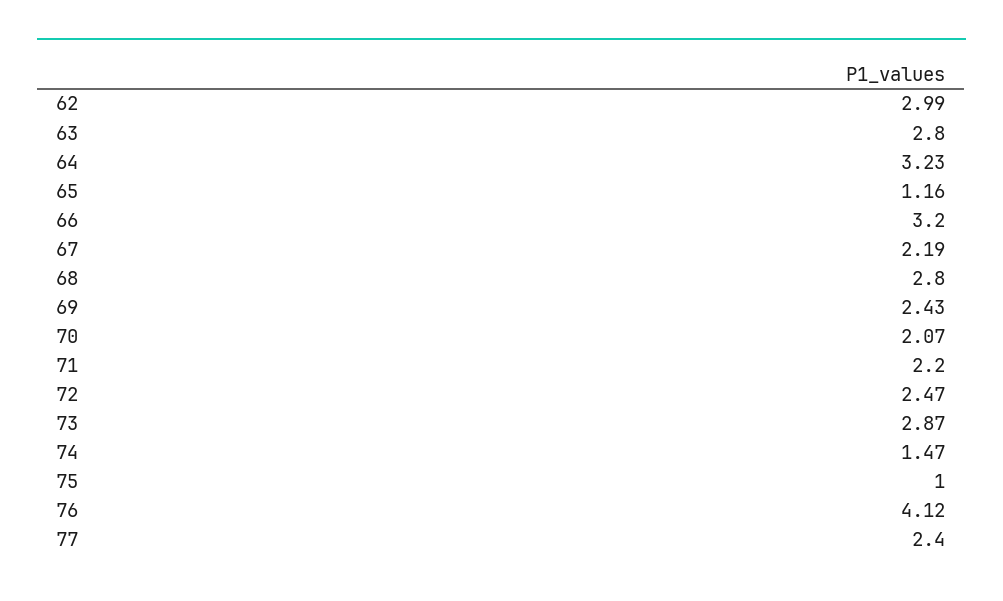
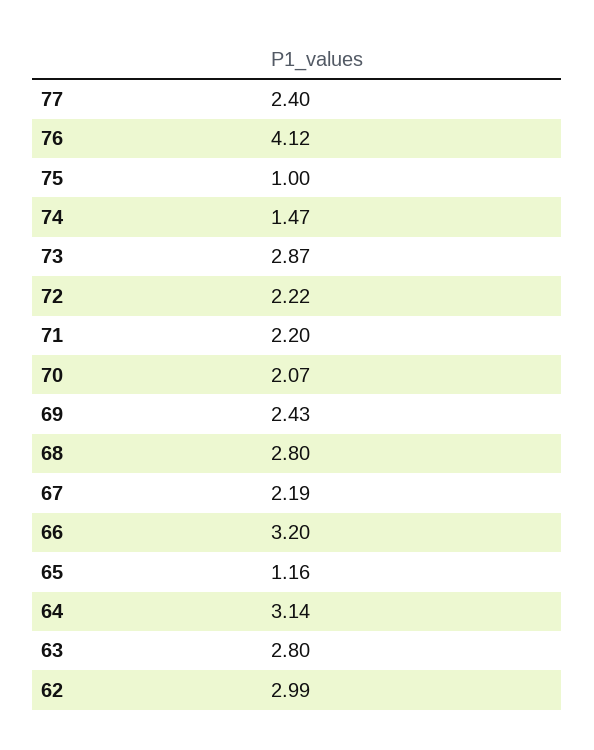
64: 3.23 -> 3.14
72: 2.47 -> 2.22

